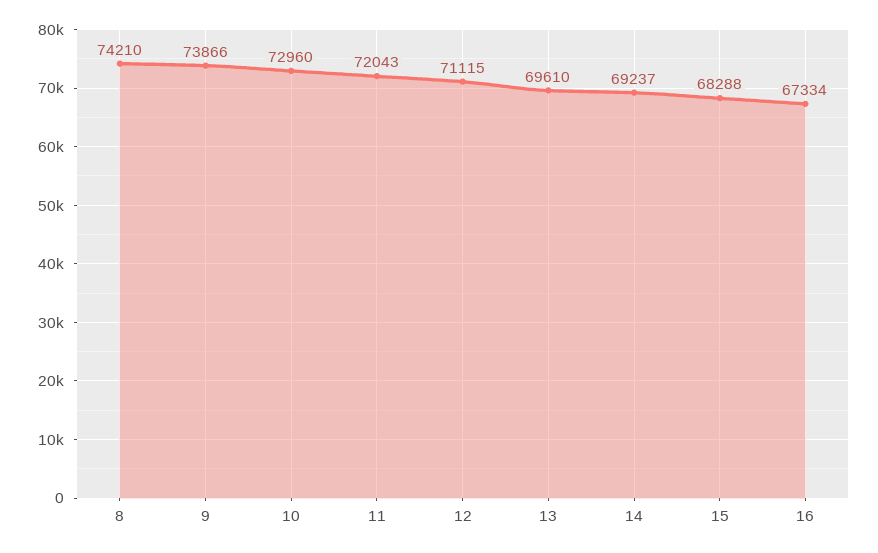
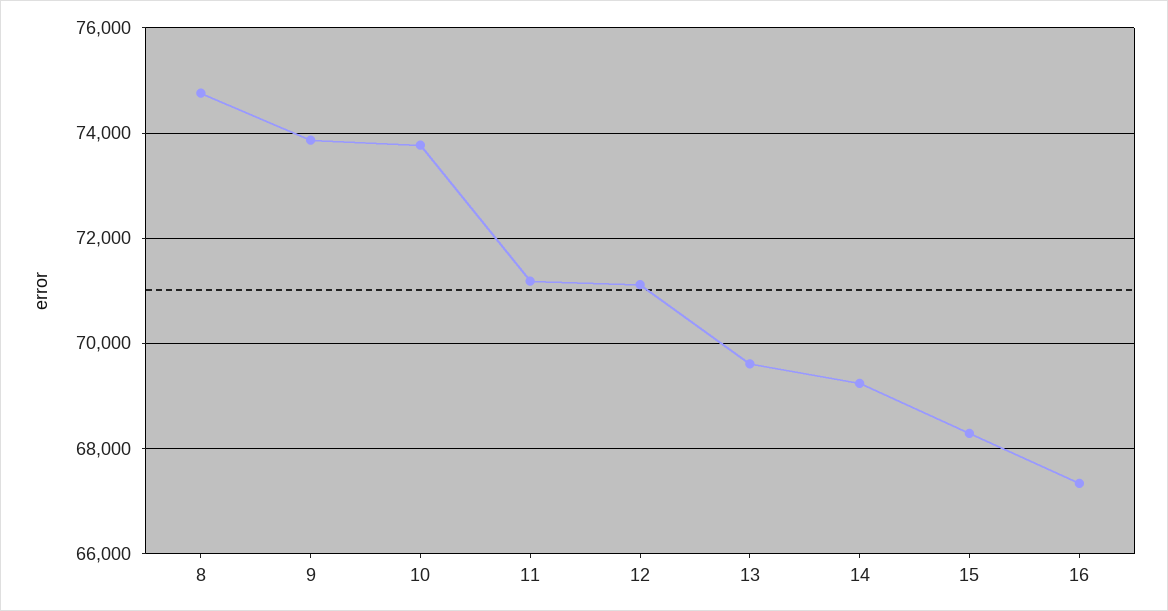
8: 74210 -> 74800
10: 72960 -> 73800
11: 72043 -> 71200

